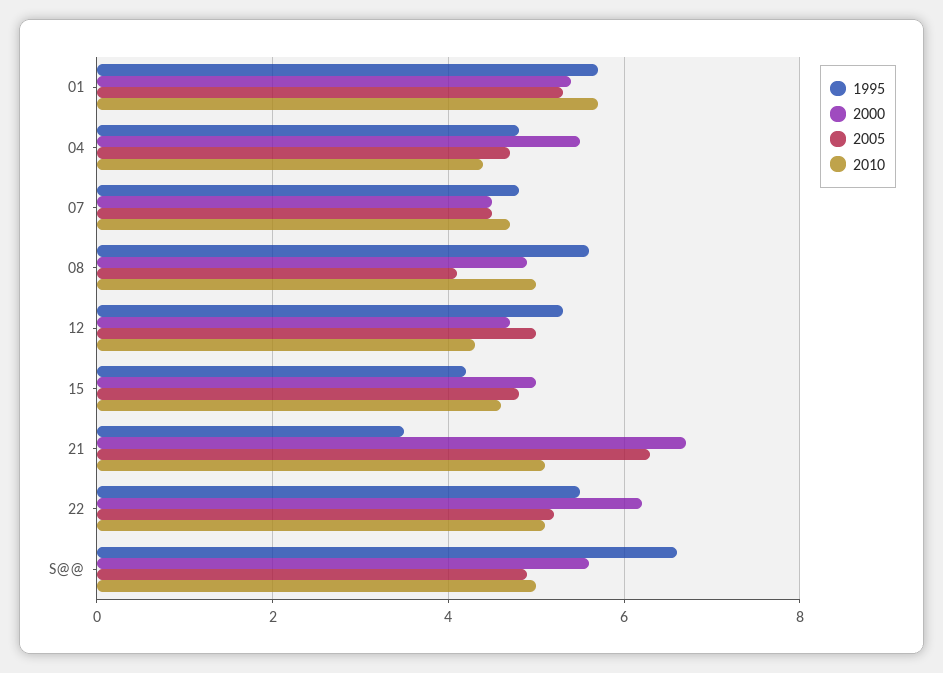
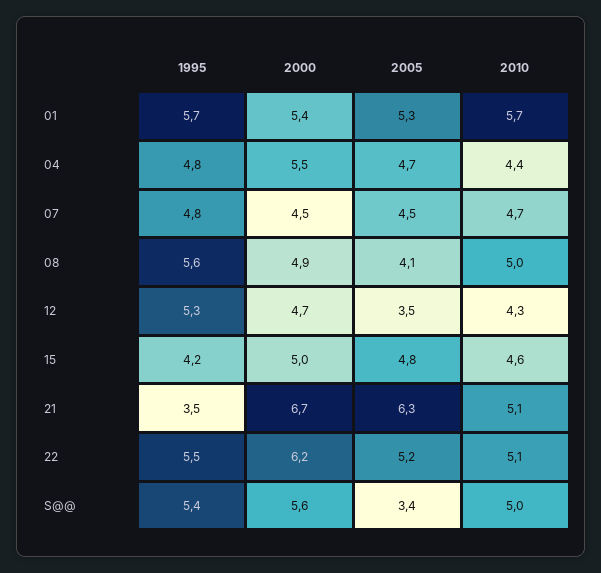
2005, 12: 5 -> 3.5
1995, S@@: 6.5 -> 5.4
2005, S@@: 5 -> 3.4

